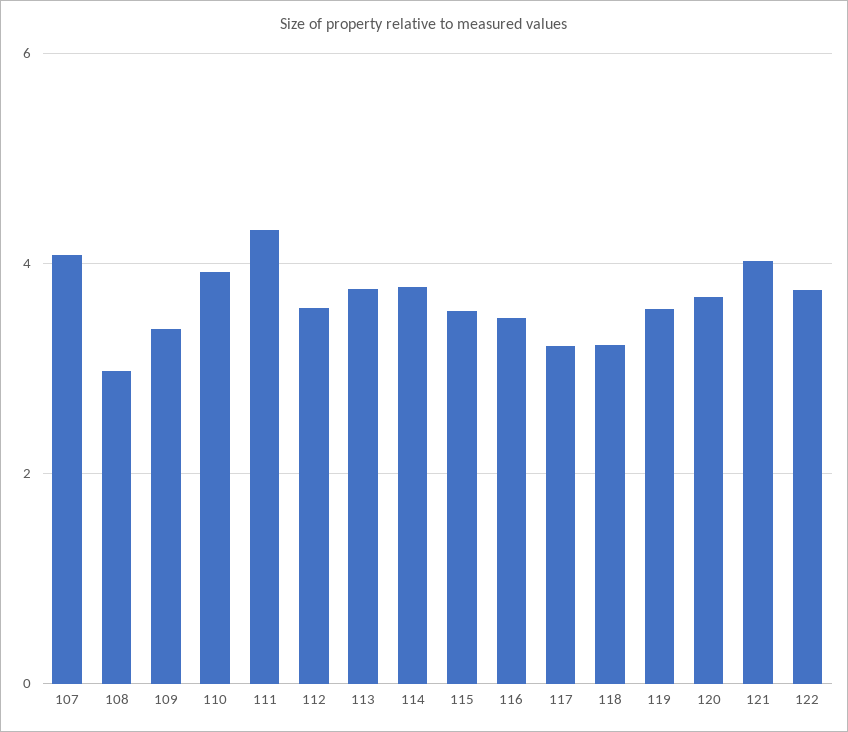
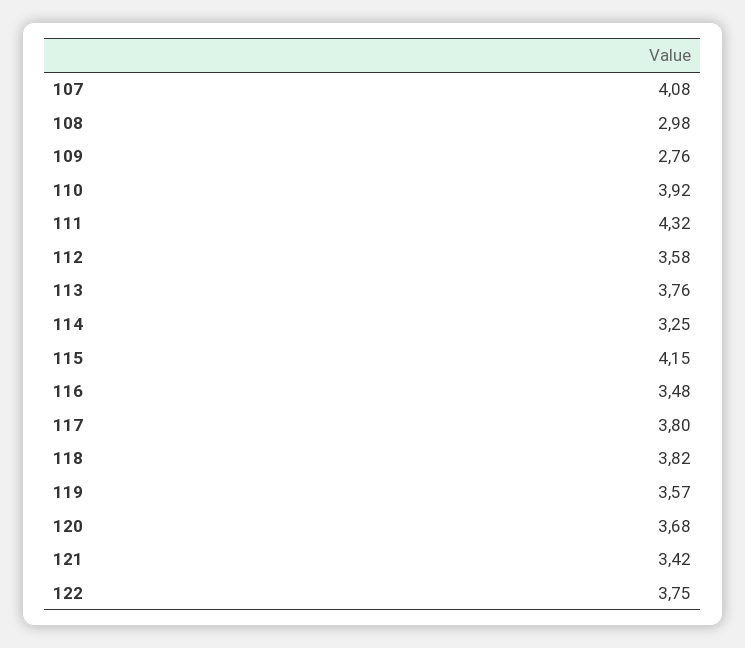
109: 3.4 -> 2.76
114: 3.8 -> 3.25
115: 3.6 -> 4.15
117: 3.2 -> 3.8
118: 3.2 -> 3.82
121: 4 -> 3.42

